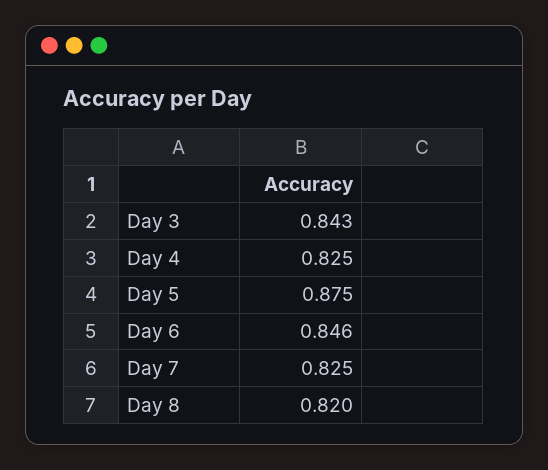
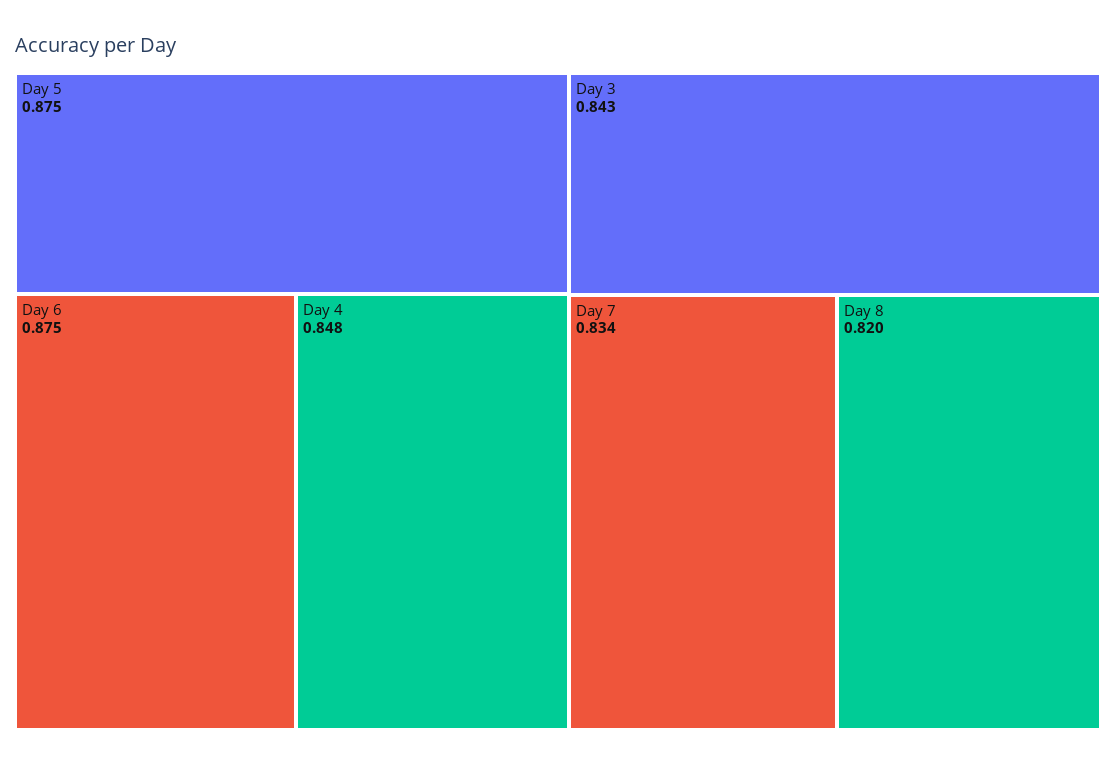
Day 4: 0.825 -> 0.848
Day 6: 0.846 -> 0.875
Day 7: 0.825 -> 0.834

